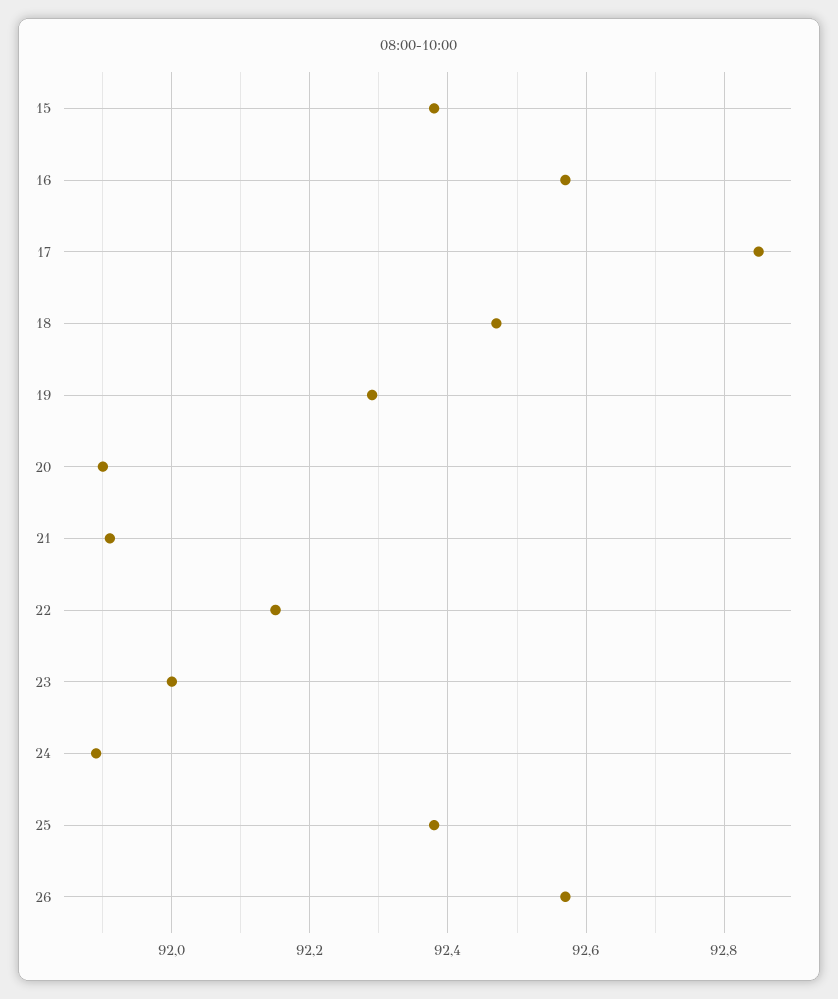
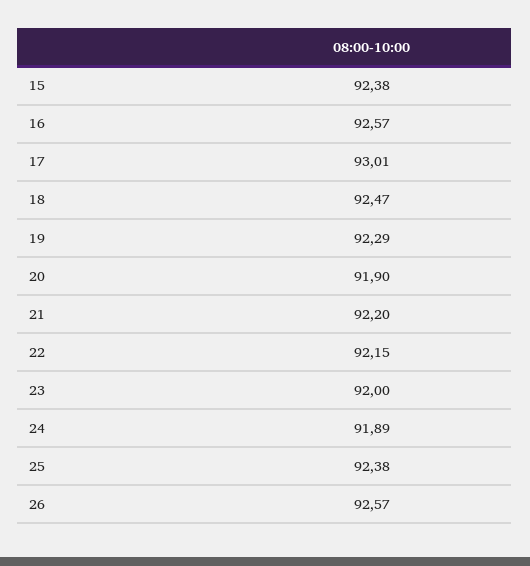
17: 92.85 -> 93.01
21: 91.9 -> 92.2

